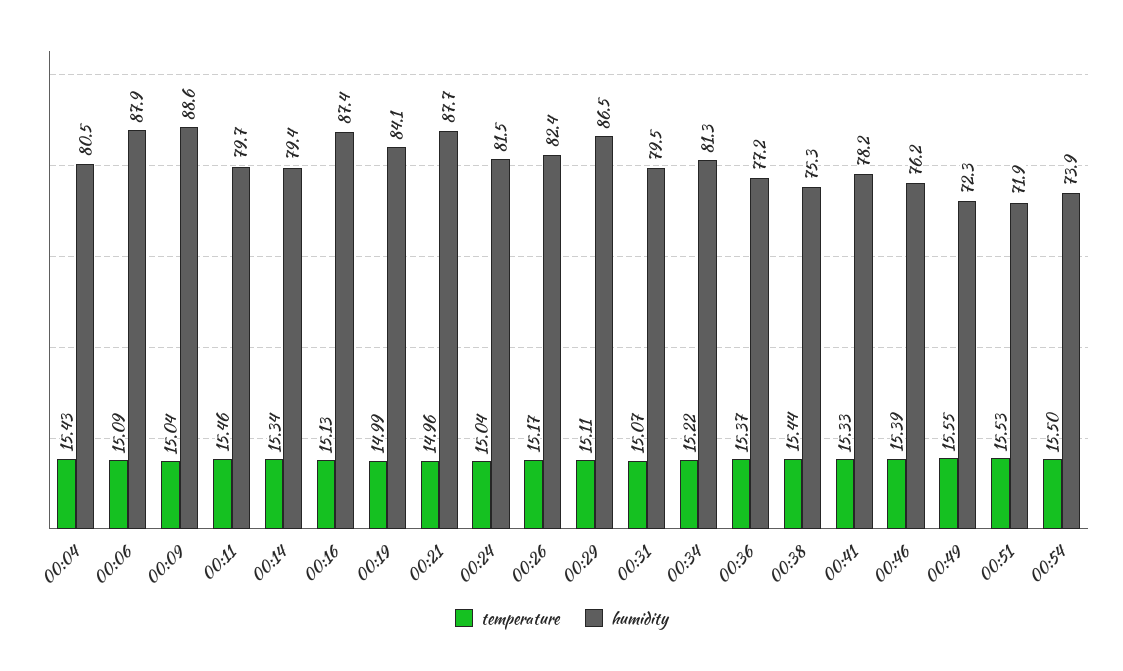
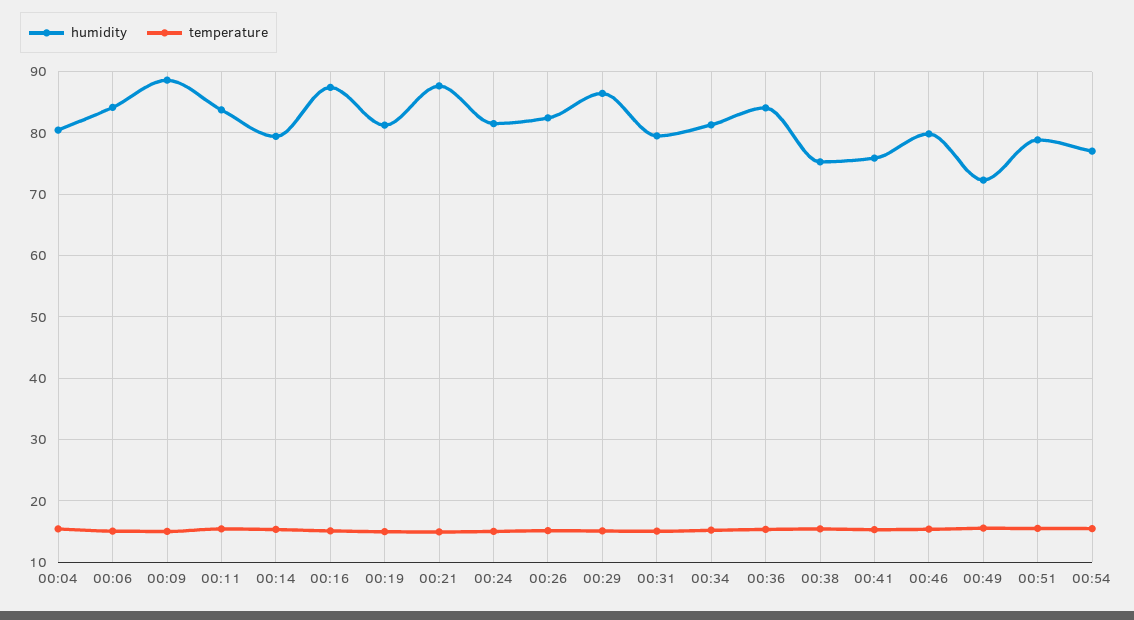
humidity, 00:06: 87.9 -> 84
humidity, 00:11: 79.7 -> 84
humidity, 00:19: 84.1 -> 81
humidity, 00:36: 77.2 -> 84
humidity, 00:41: 78.2 -> 76
humidity, 00:46: 76.2 -> 80
humidity, 00:51: 71.9 -> 79
humidity, 00:54: 73.9 -> 77

